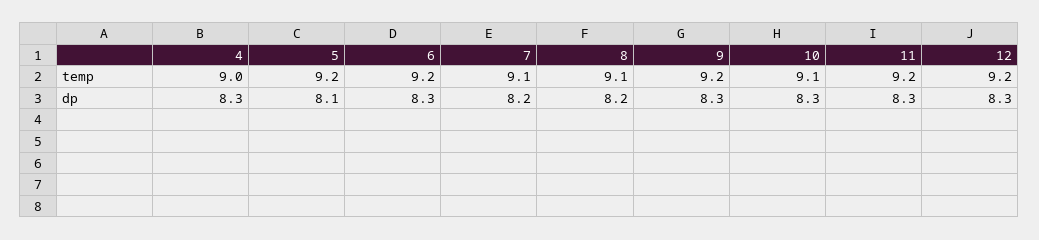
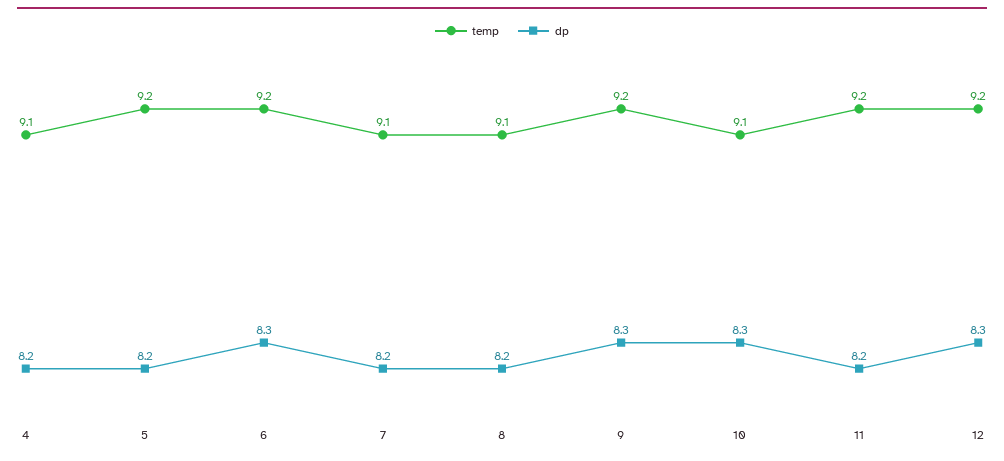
temp, 4: 9 -> 9.1
dp, 4: 8.3 -> 8.2
dp, 5: 8.1 -> 8.2
dp, 11: 8.3 -> 8.2

